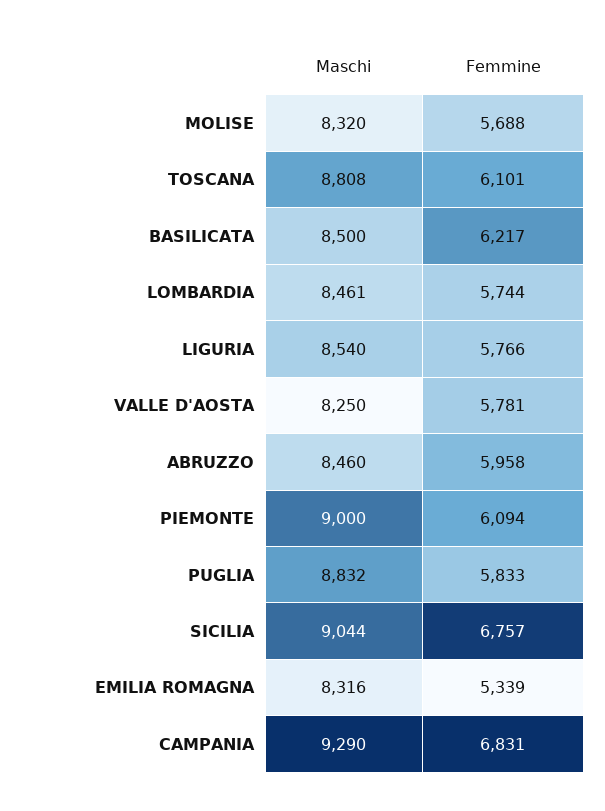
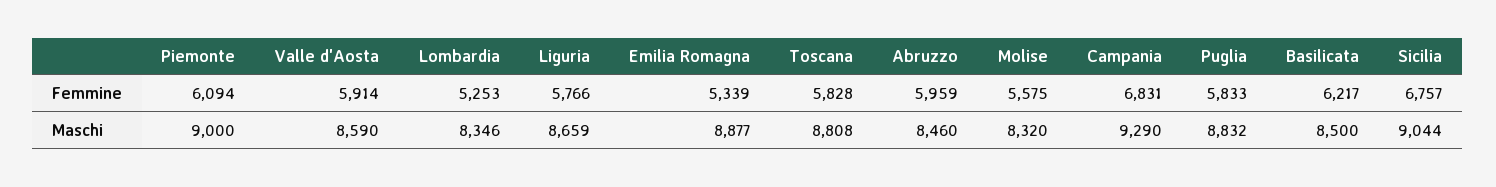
Femmine, MOLISE: 5688 -> 5575
Femmine, TOSCANA: 6101 -> 5828
Maschi, LOMBARDIA: 8461 -> 8346
Femmine, LOMBARDIA: 5744 -> 5253
Maschi, LIGURIA: 8540 -> 8659
Maschi, VALLE D'AOSTA: 8250 -> 8590
Femmine, VALLE D'AOSTA: 5781 -> 5914
Femmine, ABRUZZO: 5958 -> 5959
Maschi, EMILIA ROMAGNA: 8316 -> 8877

